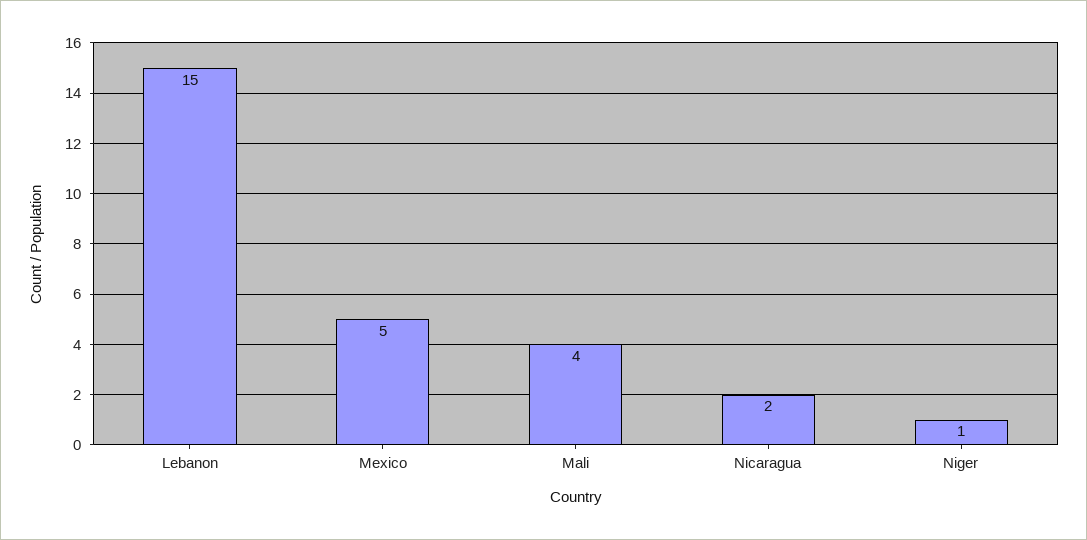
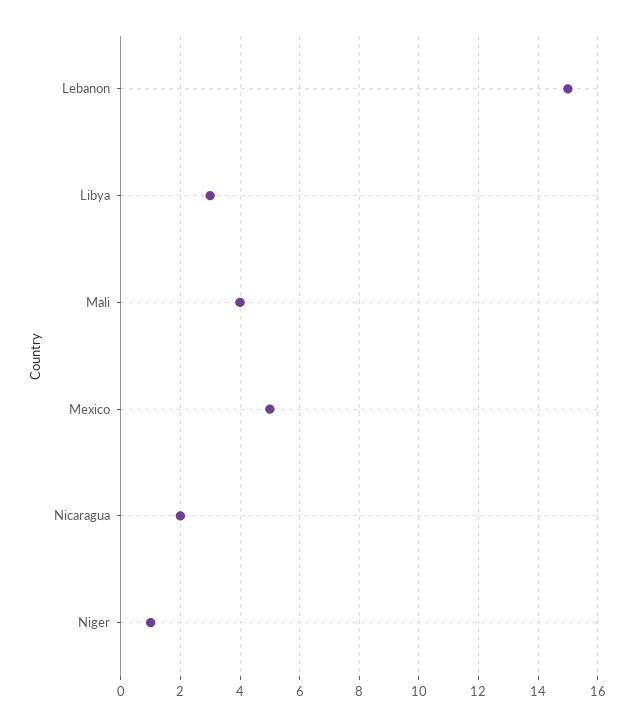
Libya: none -> 3

